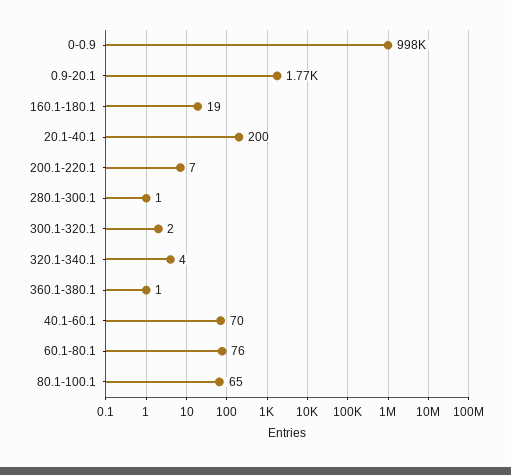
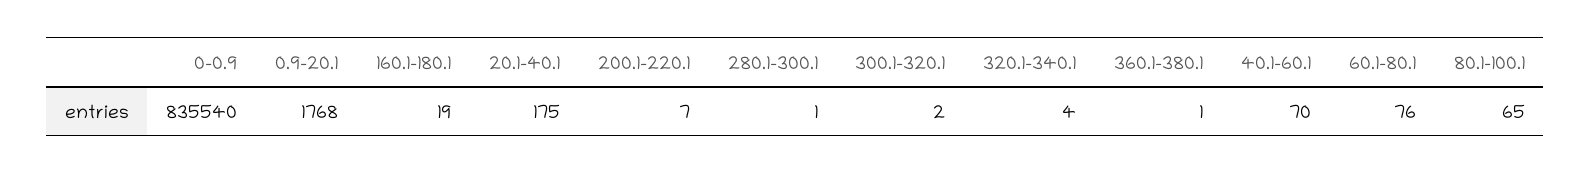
0-0.9: 998000 -> 835540
20.1-40.1: 200 -> 175

